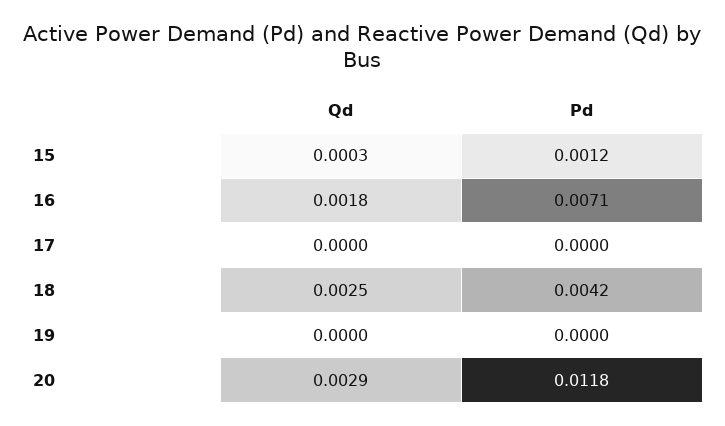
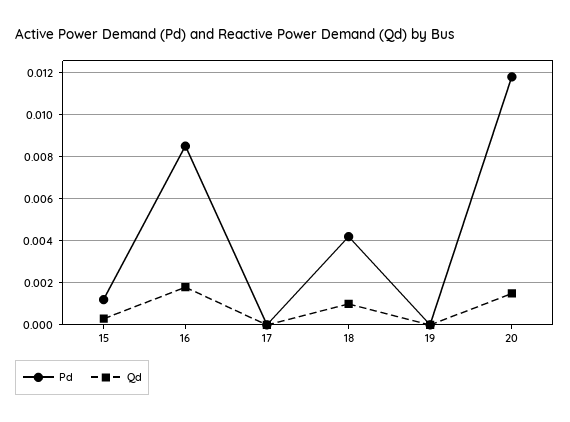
Pd, 16: 0.0071 -> 0.0085
Qd, 18: 0.0025 -> 0.001
Qd, 20: 0.0029 -> 0.0015

